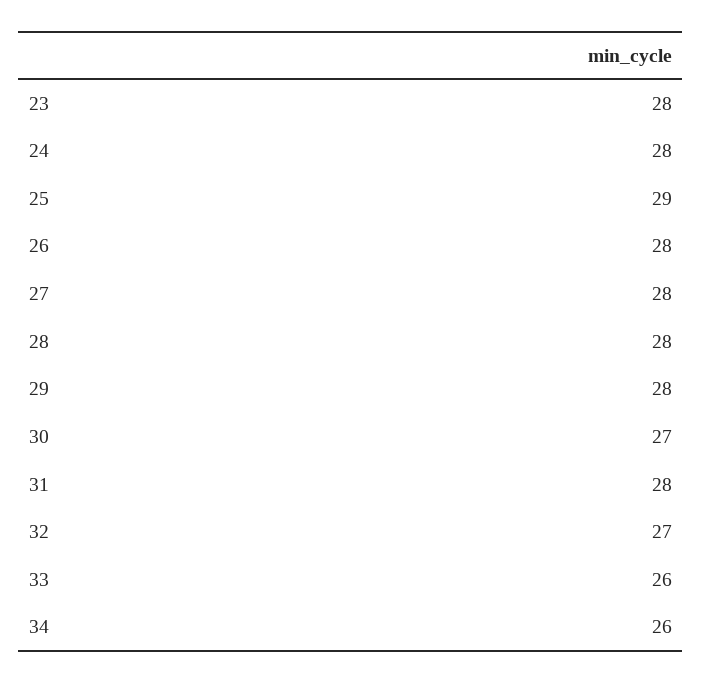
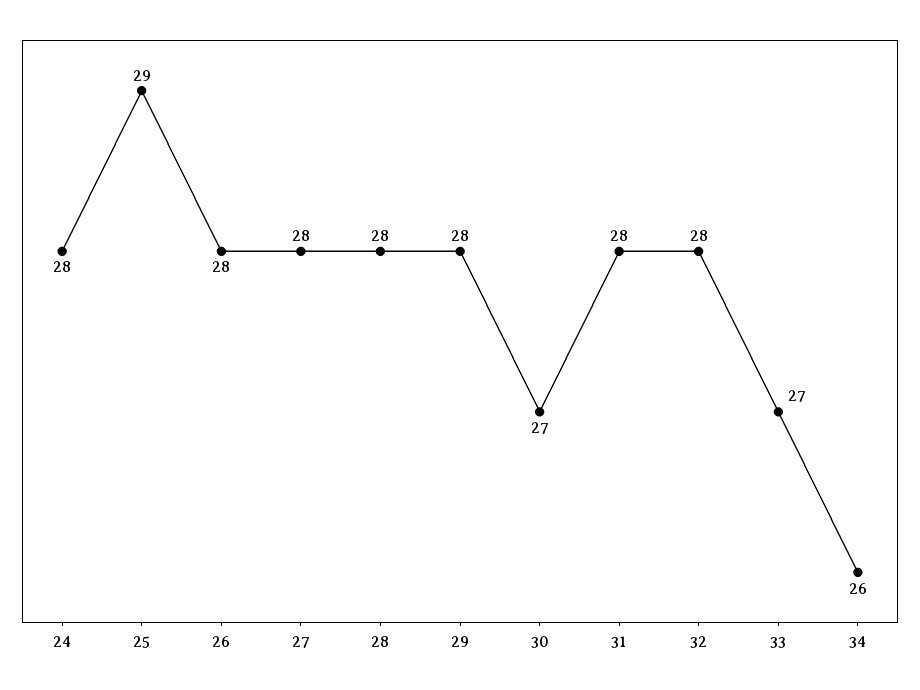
23: 28 -> none
32: 27 -> 28
33: 26 -> 27

